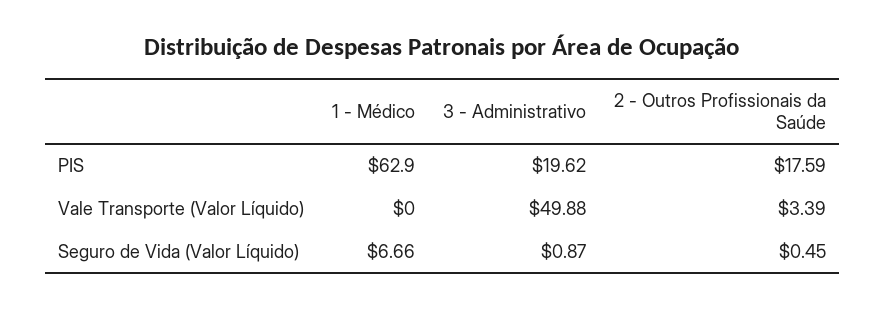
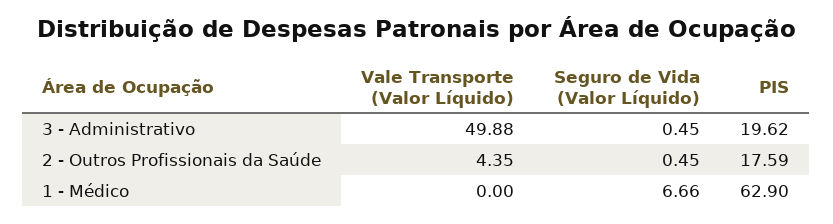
2 - Outros Profissionais da Saúde, Vale Transporte (Valor Líquido): 3.39 -> 4.35
3 - Administrativo, Seguro de Vida (Valor Líquido): 0.87 -> 0.45

